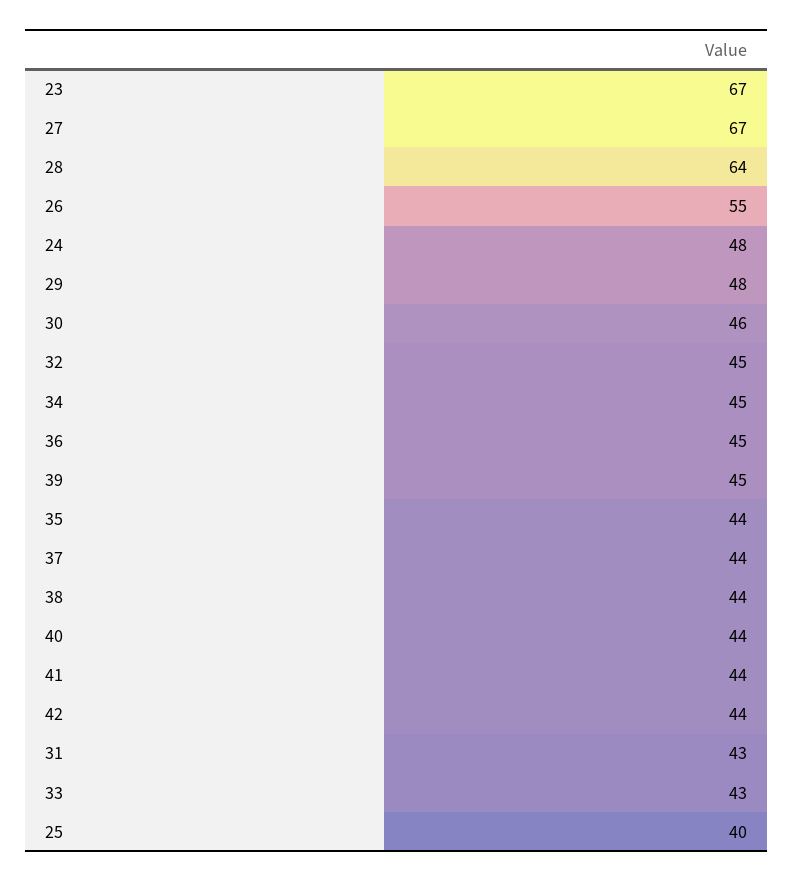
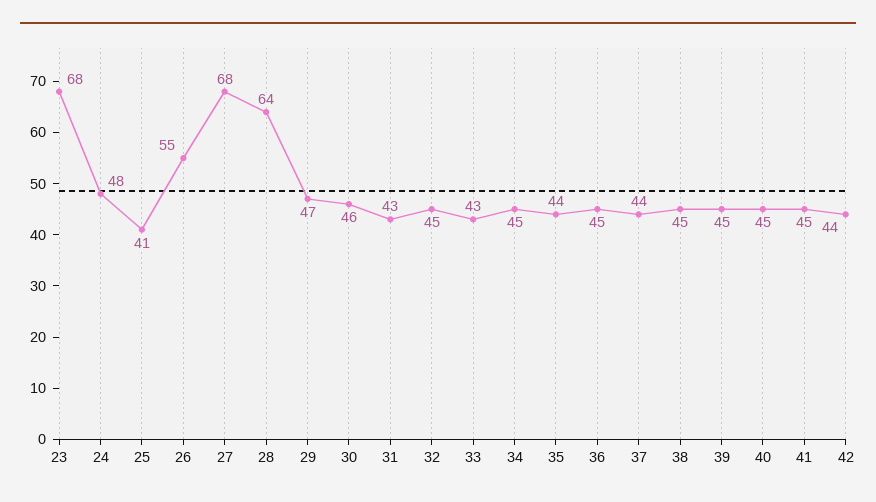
23: 67 -> 68
27: 67 -> 68
29: 48 -> 47
38: 44 -> 45
40: 44 -> 45
41: 44 -> 45
25: 40 -> 41

